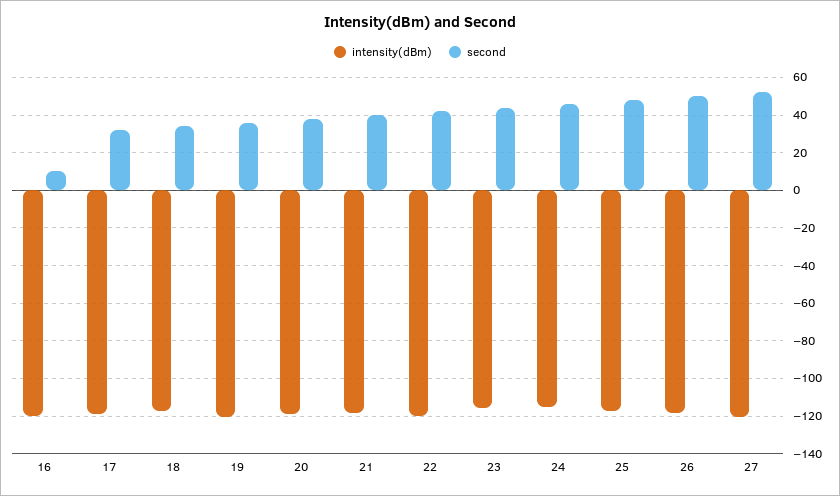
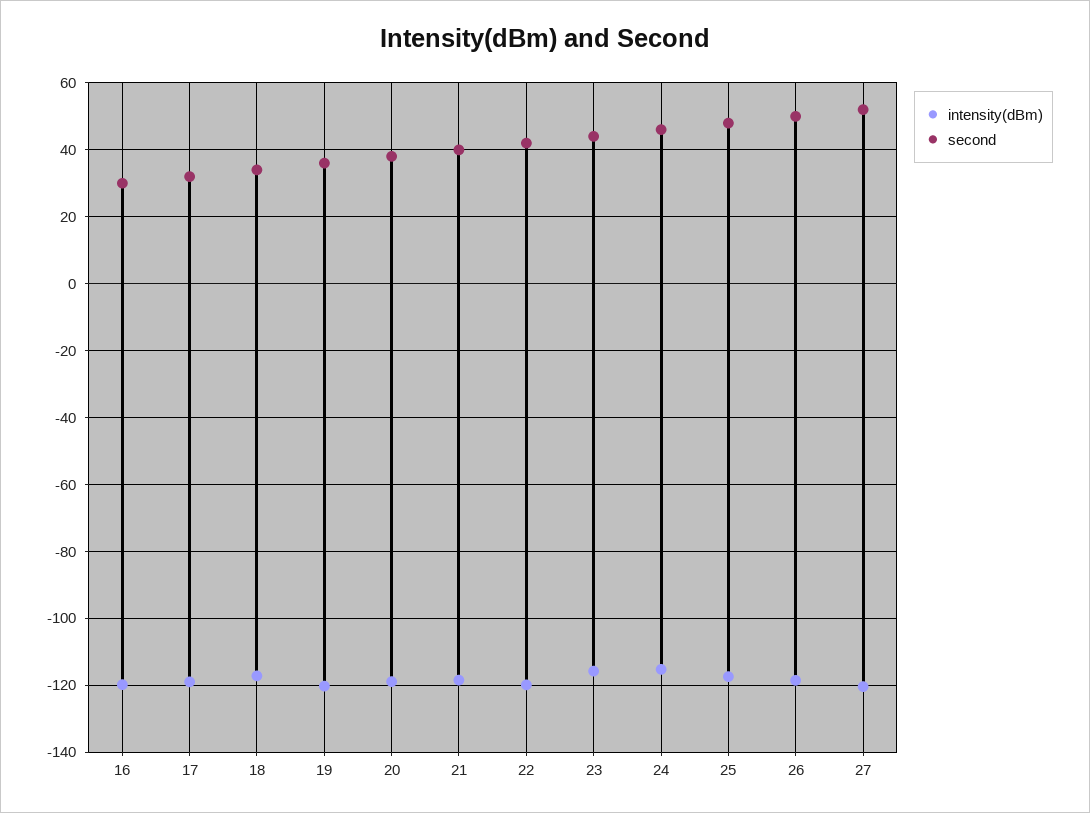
second, 16: 10 -> 30

